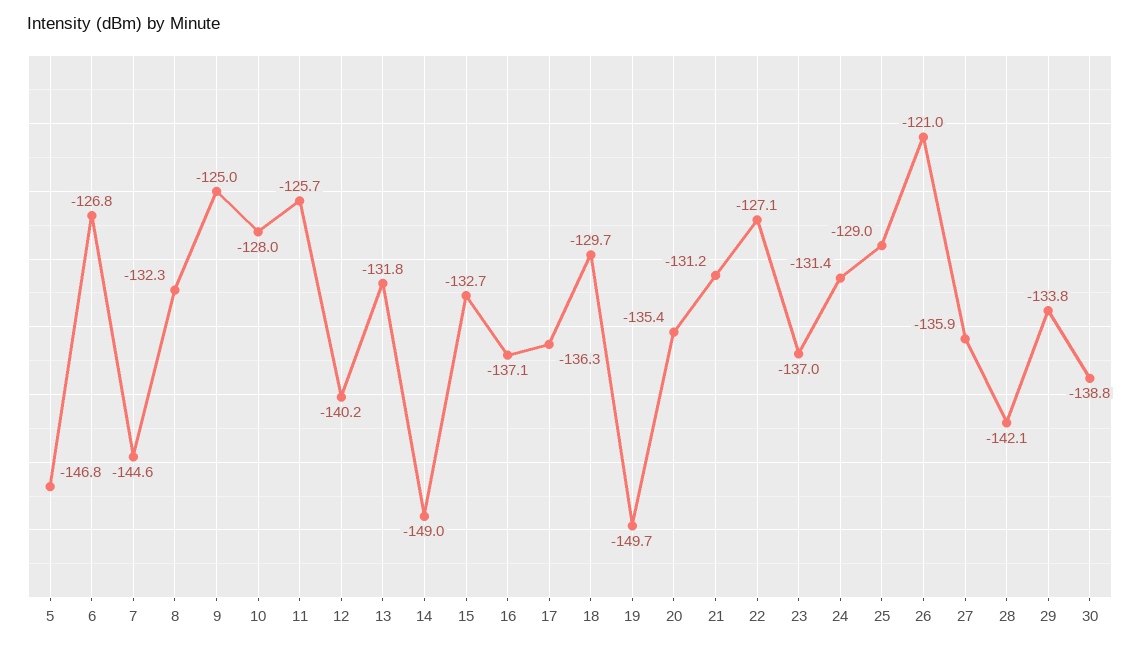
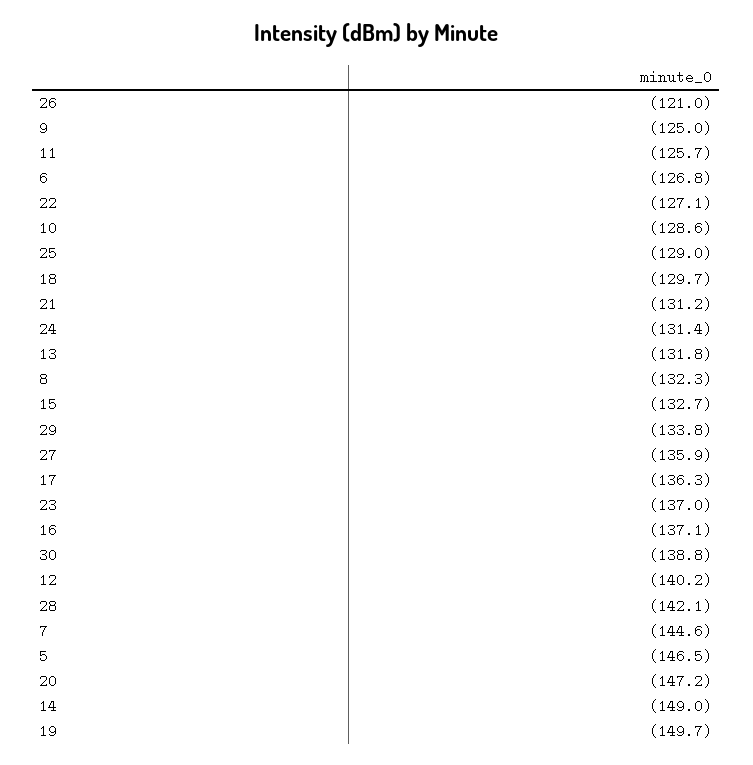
5: -146.8 -> -146.5
10: -128 -> -128.6
20: -135.4 -> -147.2

